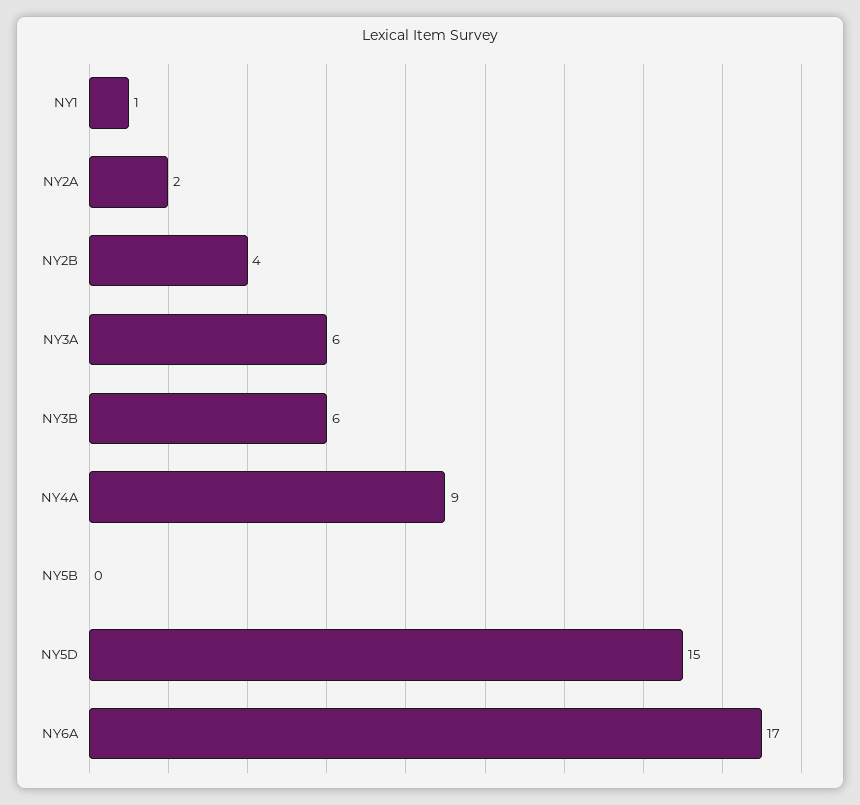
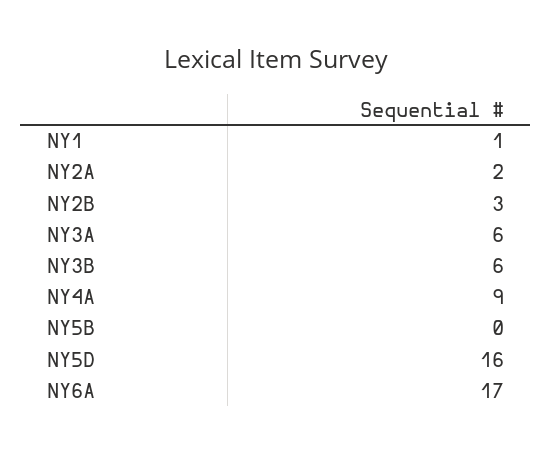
NY2B: 4 -> 3
NY5D: 15 -> 16

